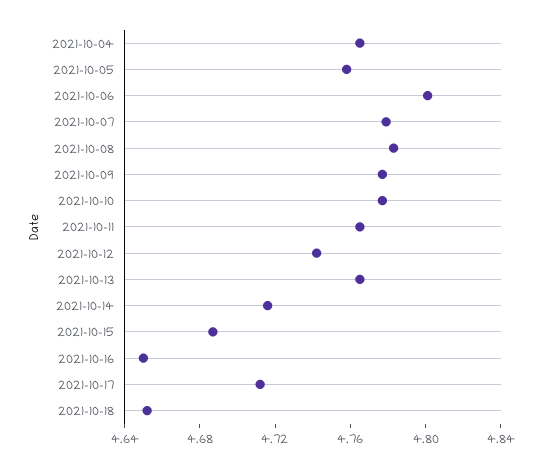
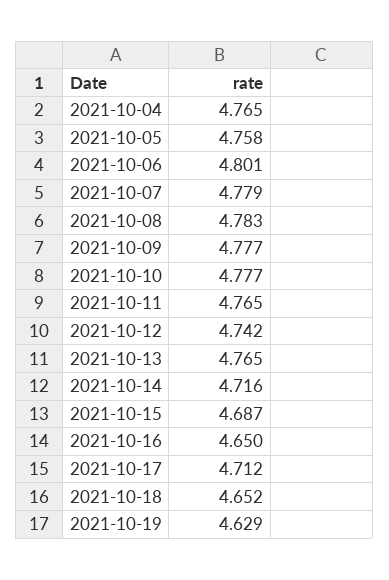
2021-10-19: none -> 4.629

